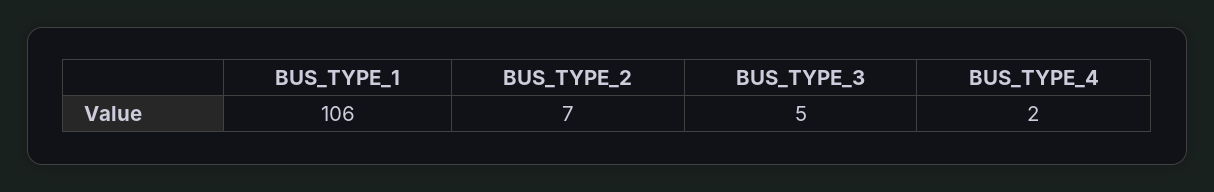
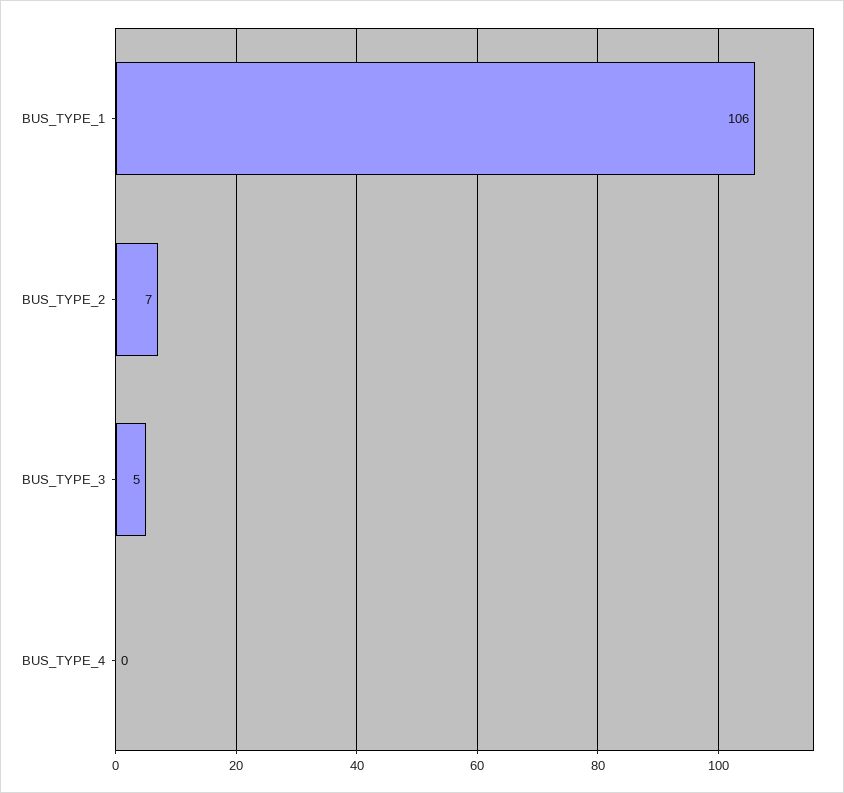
BUS_TYPE_4: 2 -> 0

